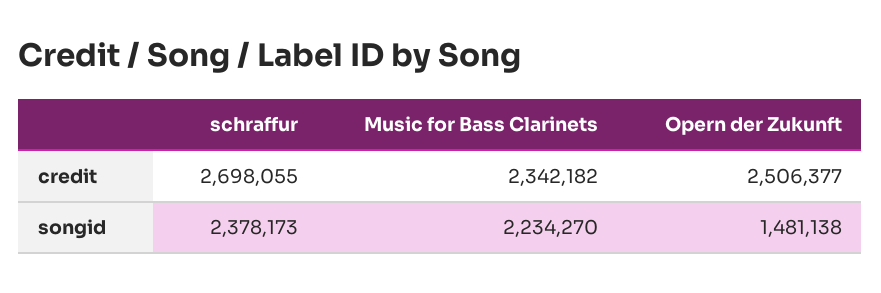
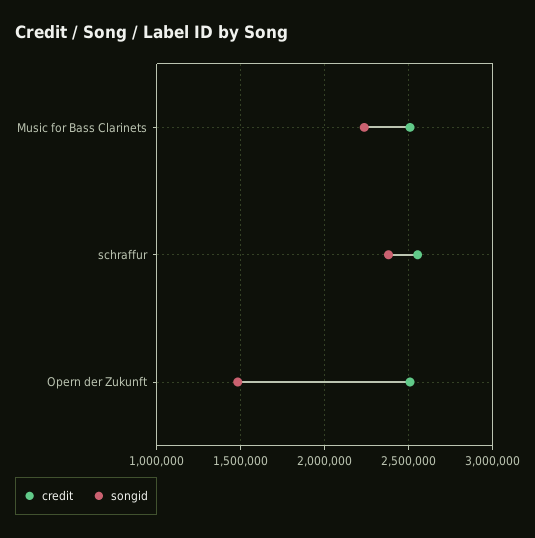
credit, schraffur: 2698055 -> 2550000
credit, Music for Bass Clarinets: 2342182 -> 2500000

